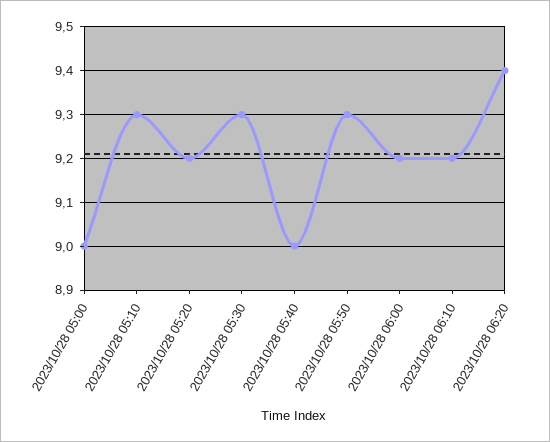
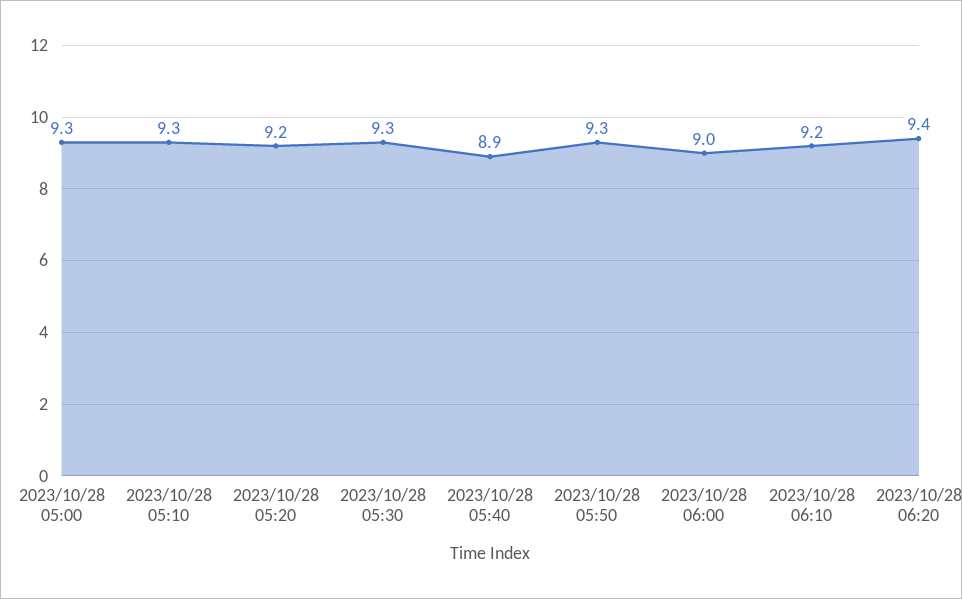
2023/10/28 05:00: 9 -> 9.3
2023/10/28 05:40: 9 -> 8.9
2023/10/28 06:00: 9.2 -> 9

